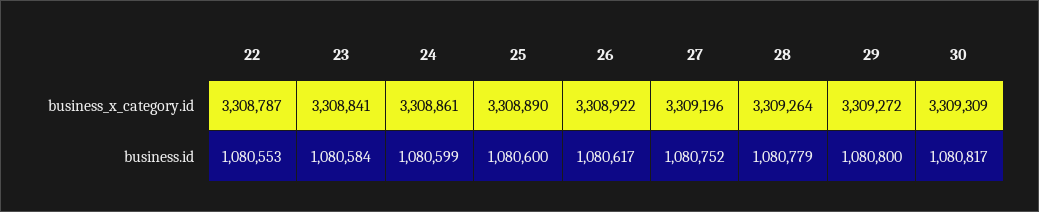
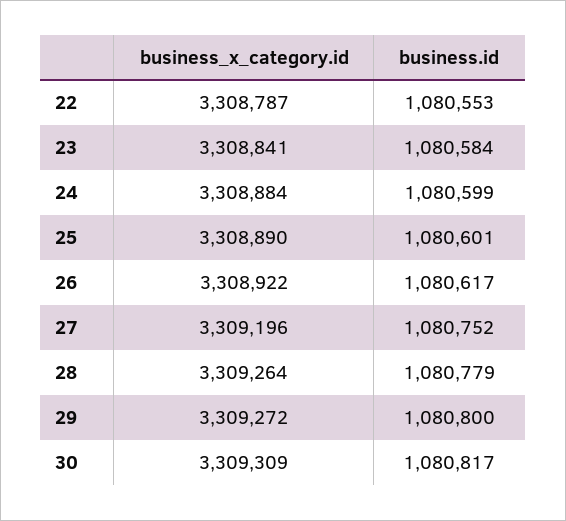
24, business_x_category.id: 3308861 -> 3308884
25, business.id: 1080600 -> 1080601

